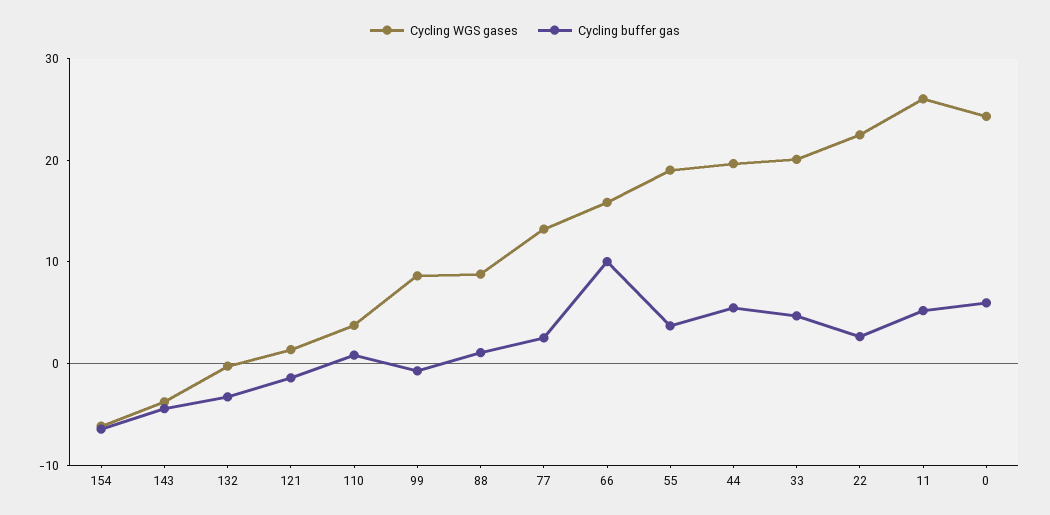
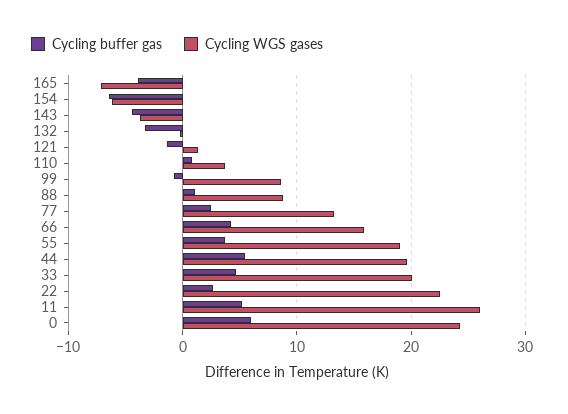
Cycling buffer gas, 66: 10 -> 4
Cycling buffer gas, 165: none -> -4
Cycling WGS gases, 165: none -> -7

